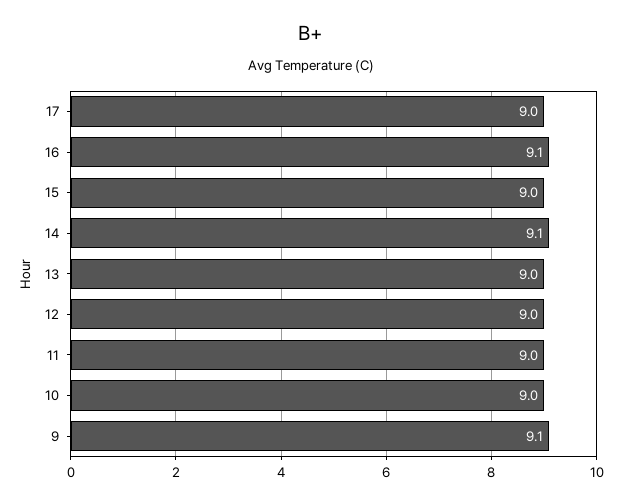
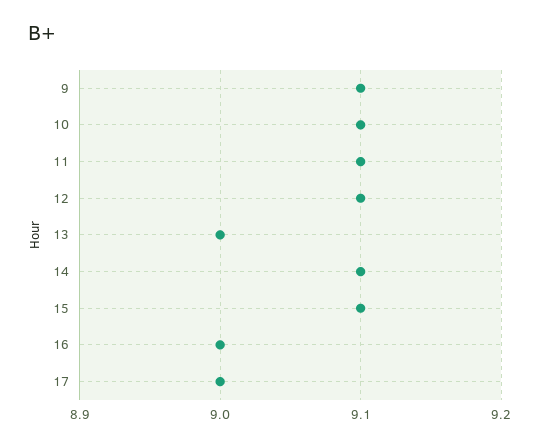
16: 9.1 -> 9
15: 9 -> 9.1
12: 9 -> 9.1
11: 9 -> 9.1
10: 9 -> 9.1

